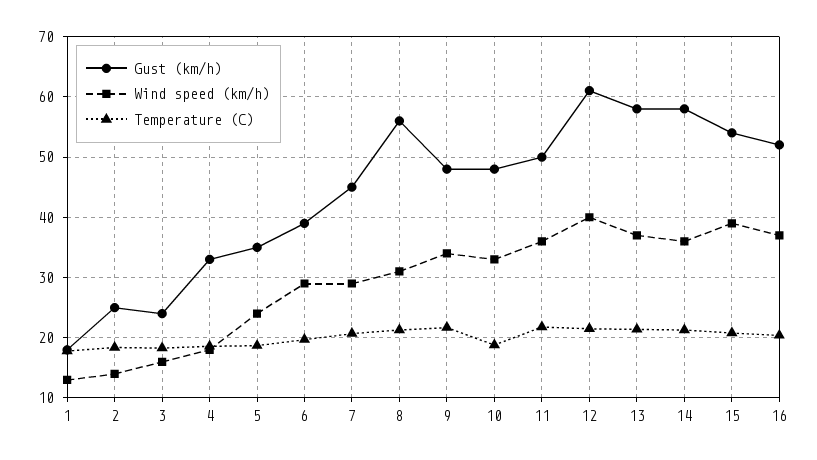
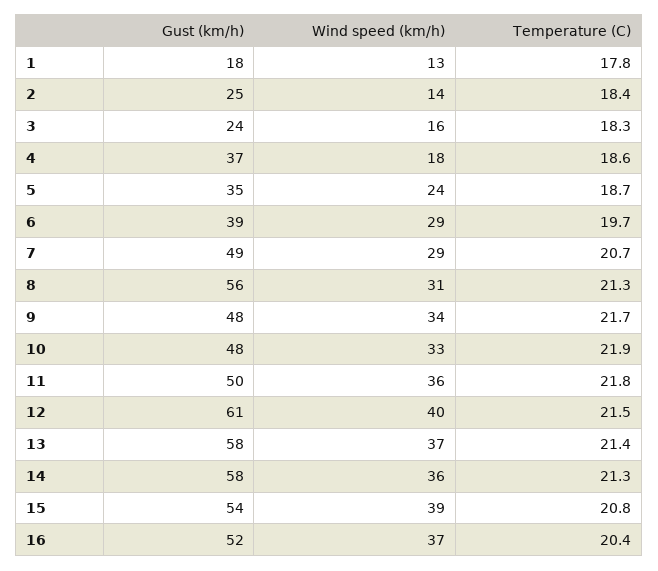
Gust (km/h), 4: 33 -> 37
Gust (km/h), 7: 45 -> 49
Temperature (C), 10: 19 -> 21.9

